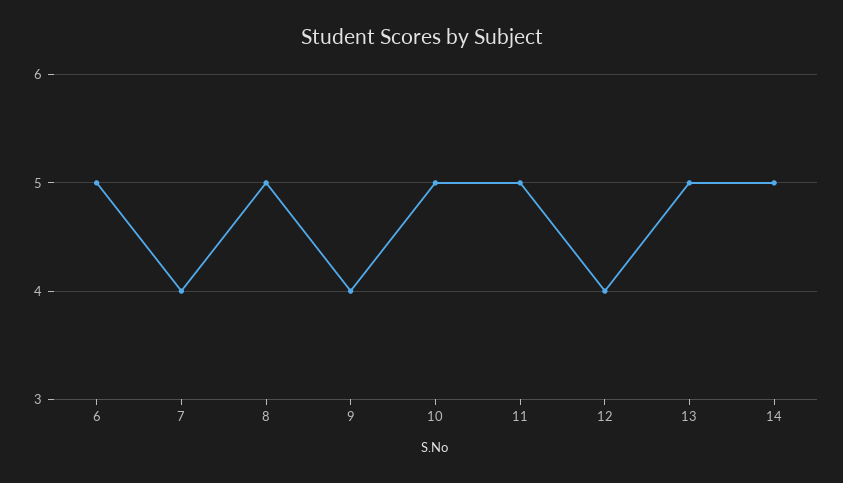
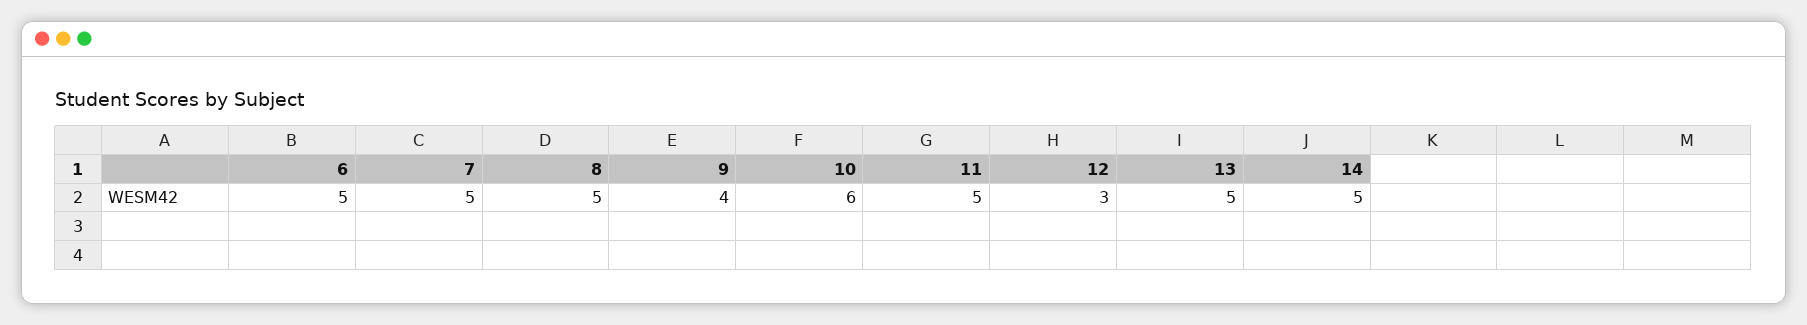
7: 4 -> 5
10: 5 -> 6
12: 4 -> 3

